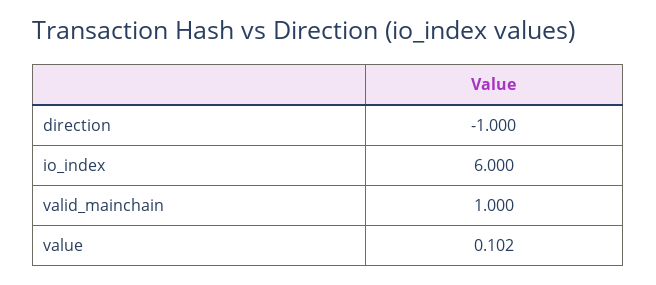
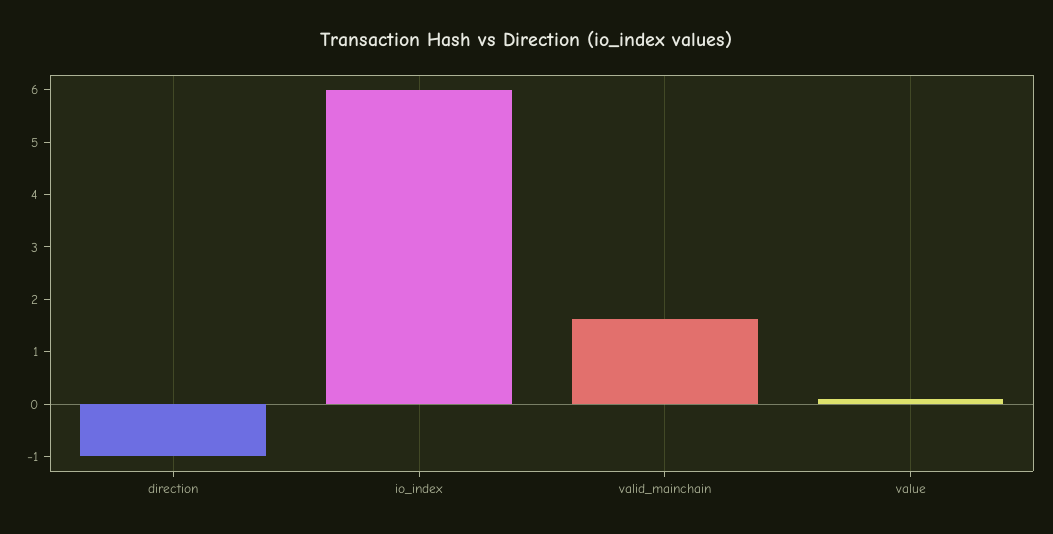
valid_mainchain: 1 -> 1.6

